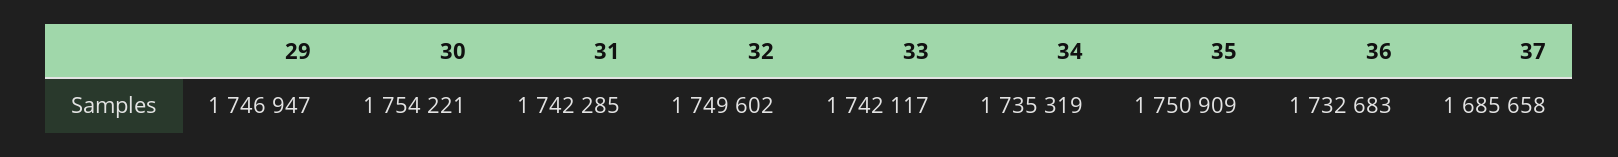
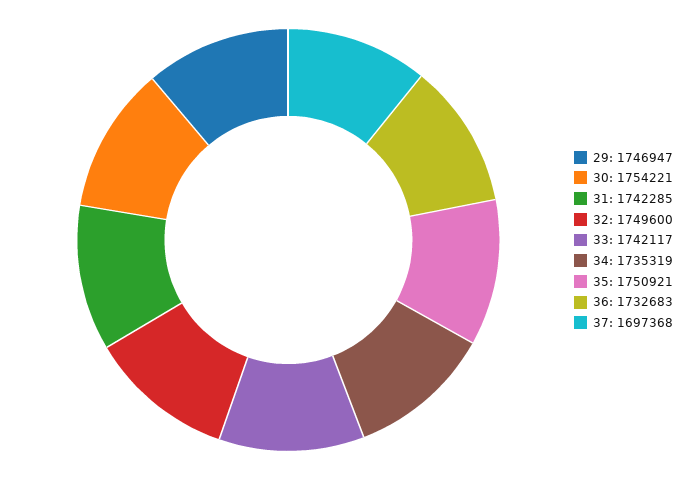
32: 1749602 -> 1749600
35: 1750909 -> 1750921
37: 1685658 -> 1697368

